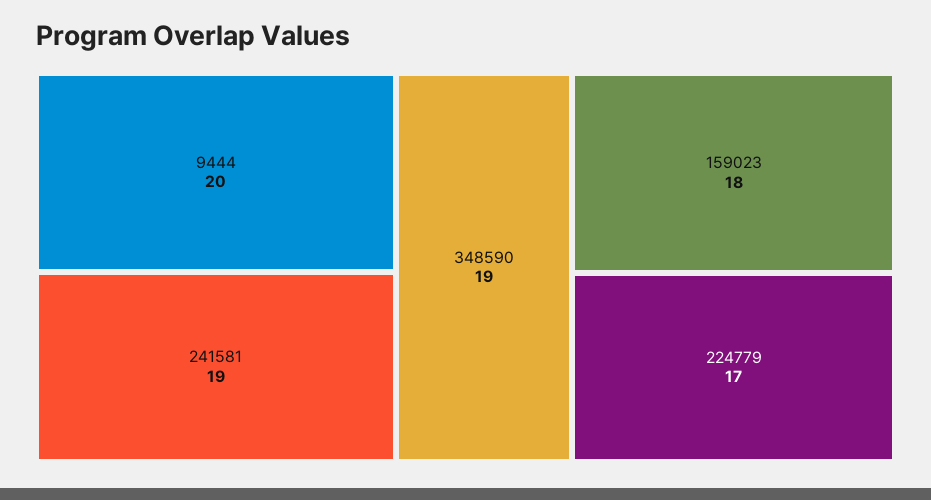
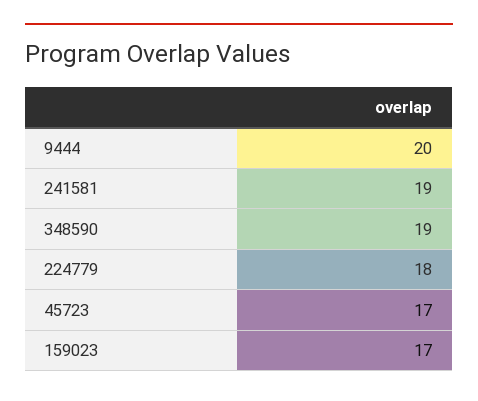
159023: 18 -> 17
224779: 17 -> 18
45723: none -> 17

